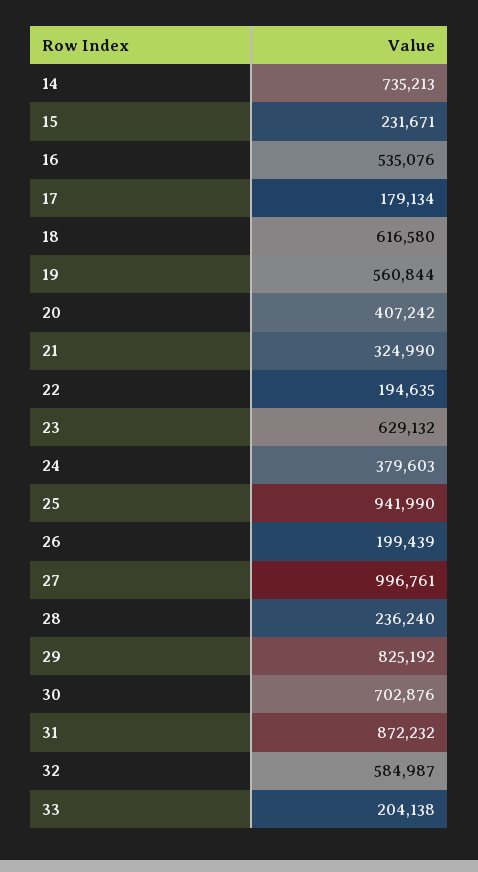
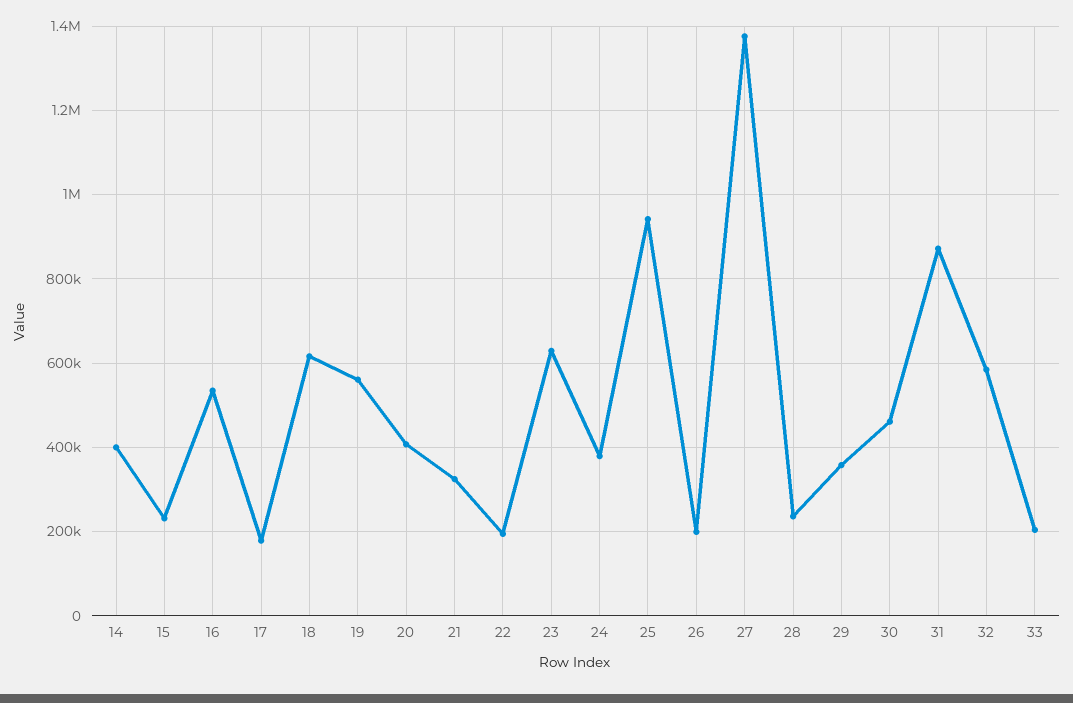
14: 735213 -> 400000
27: 996761 -> 1380000
29: 825192 -> 360000
30: 702876 -> 460000

